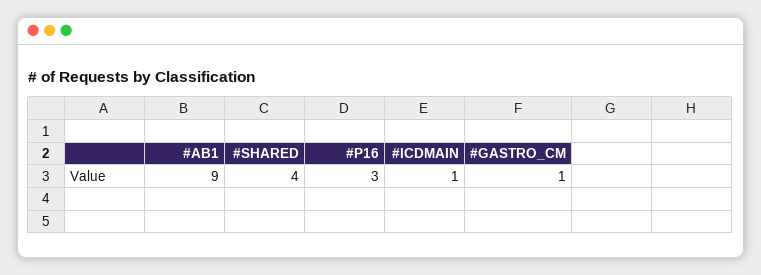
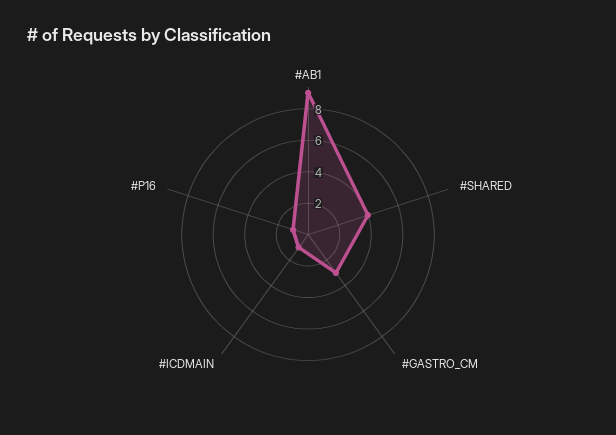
#P16: 3 -> 1
#GASTRO_CM: 1 -> 3

